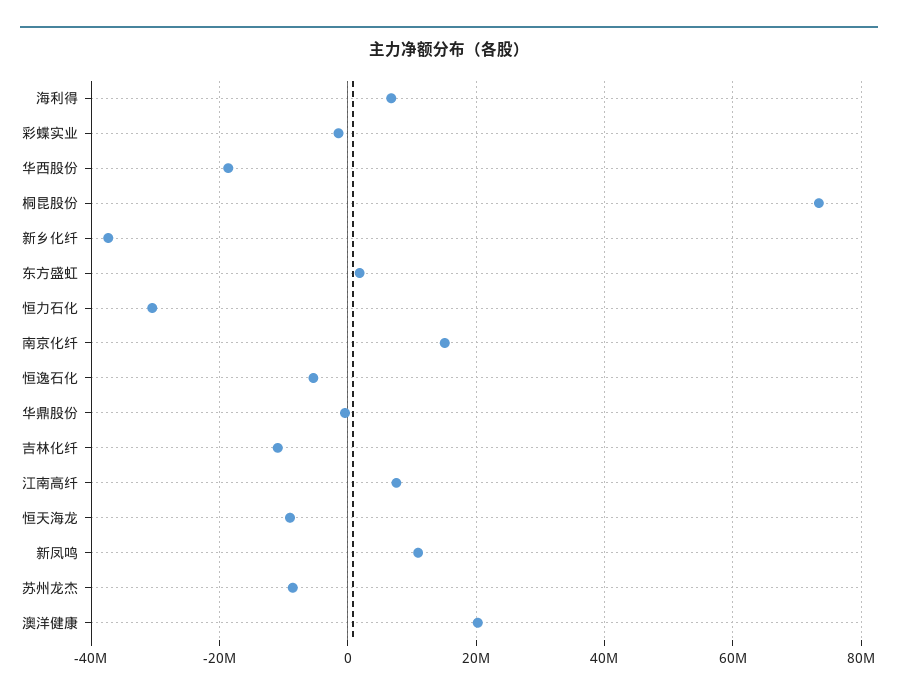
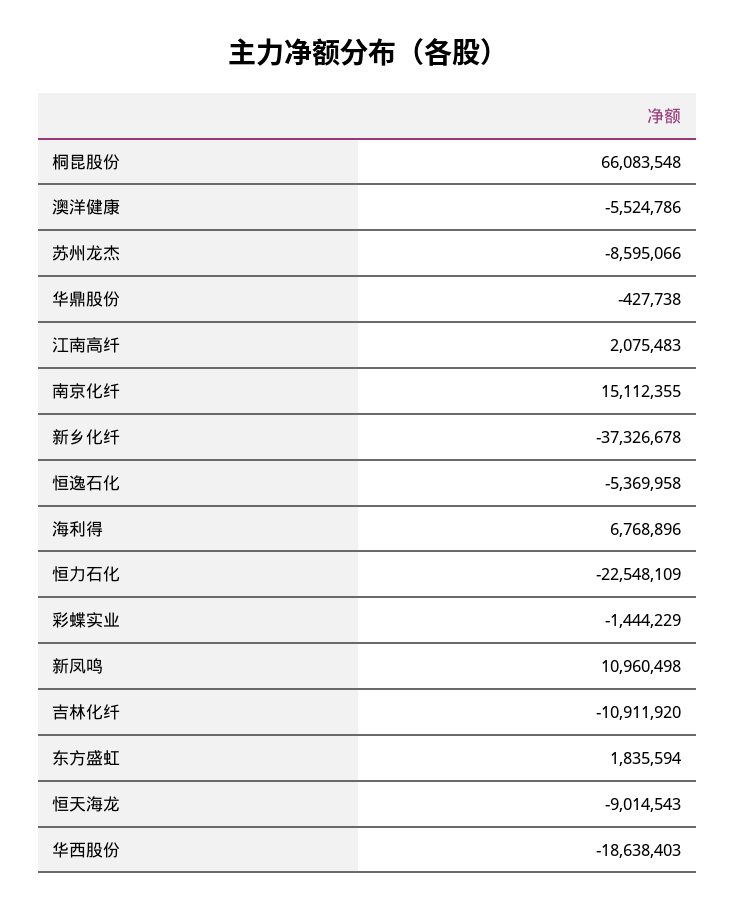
桐昆股份: 74000000 -> 66083548
恒力石化: -30000000 -> -22548109
江南高纤: 8000000 -> 2075483
澳洋健康: 20000000 -> -5524786

